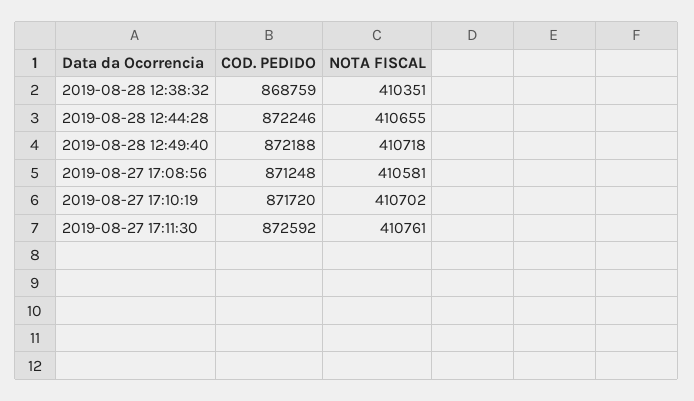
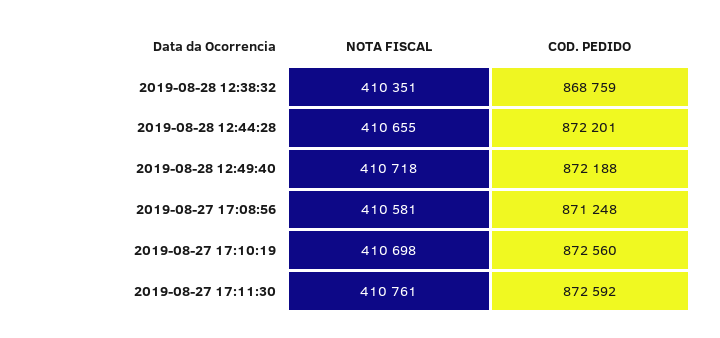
COD. PEDIDO, 2019-08-28 12:44:28: 872246 -> 872201
COD. PEDIDO, 2019-08-27 17:10:19: 871720 -> 872560
NOTA FISCAL, 2019-08-27 17:10:19: 410702 -> 410698

